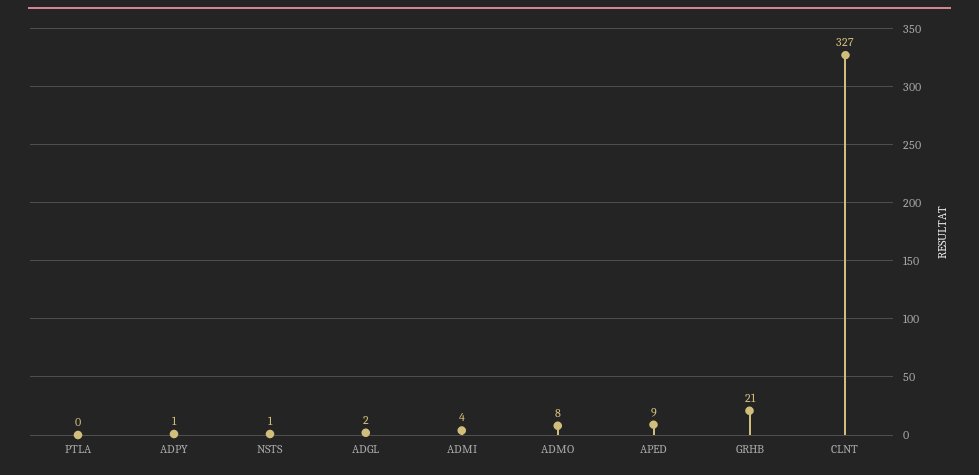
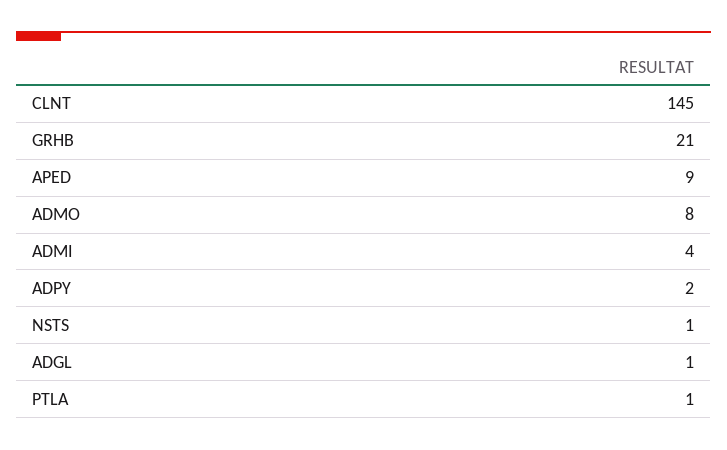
PTLA: 0 -> 1
ADPY: 1 -> 2
ADGL: 2 -> 1
CLNT: 327 -> 145

